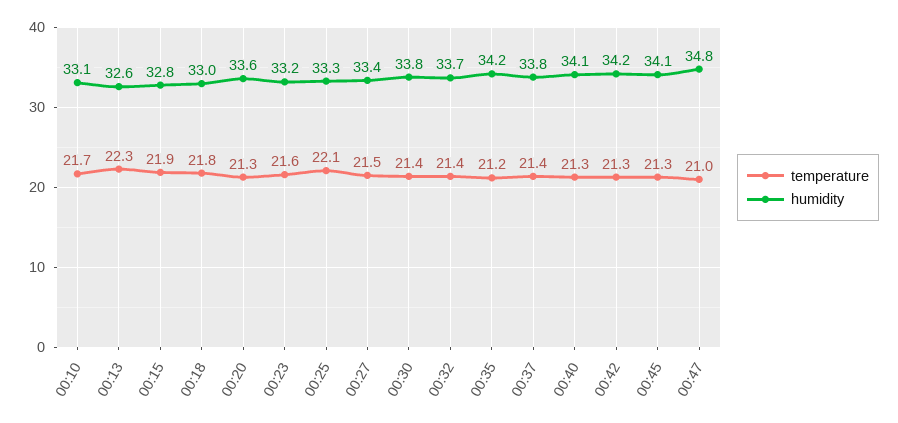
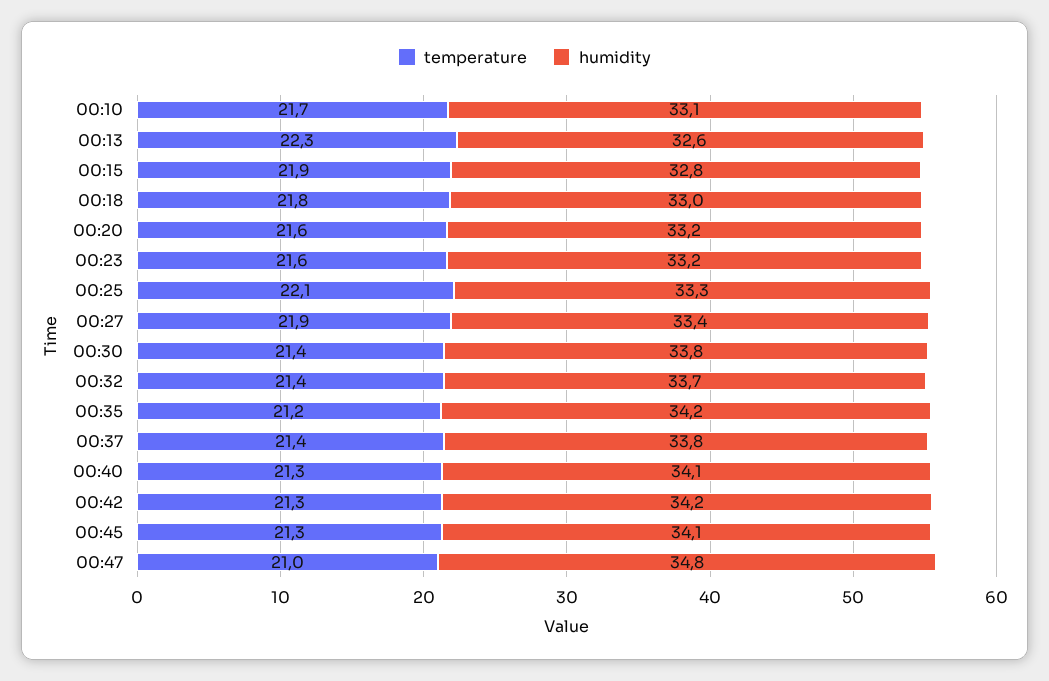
temperature, 00:20: 21.3 -> 21.6
humidity, 00:20: 33.6 -> 33.2
temperature, 00:27: 21.5 -> 21.9

